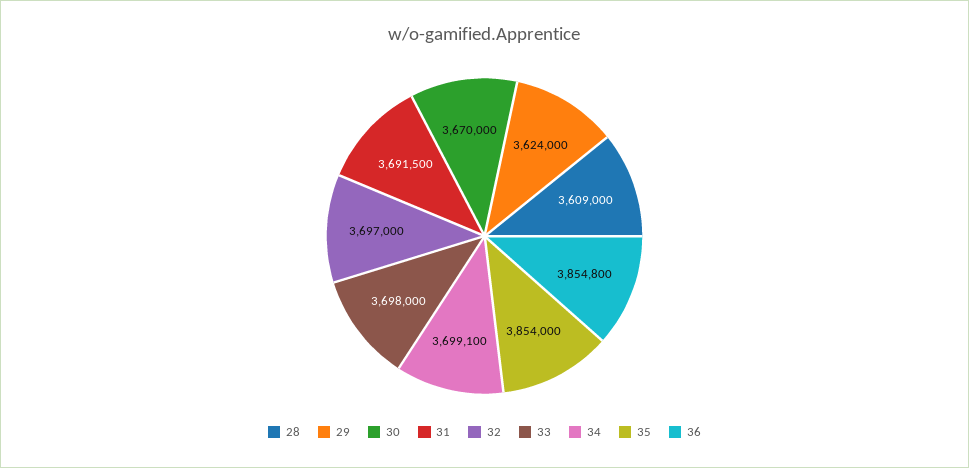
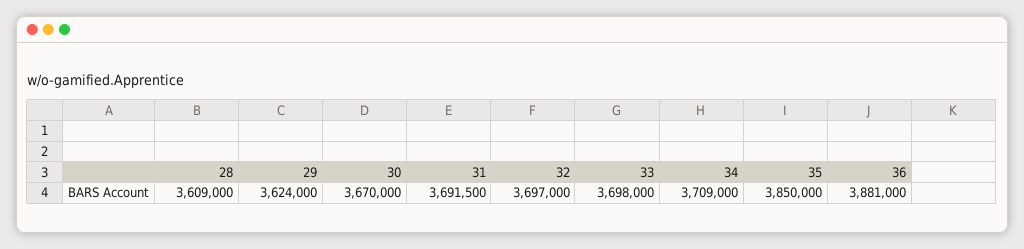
34: 3699100 -> 3709000
35: 3854000 -> 3850000
36: 3854800 -> 3881000

